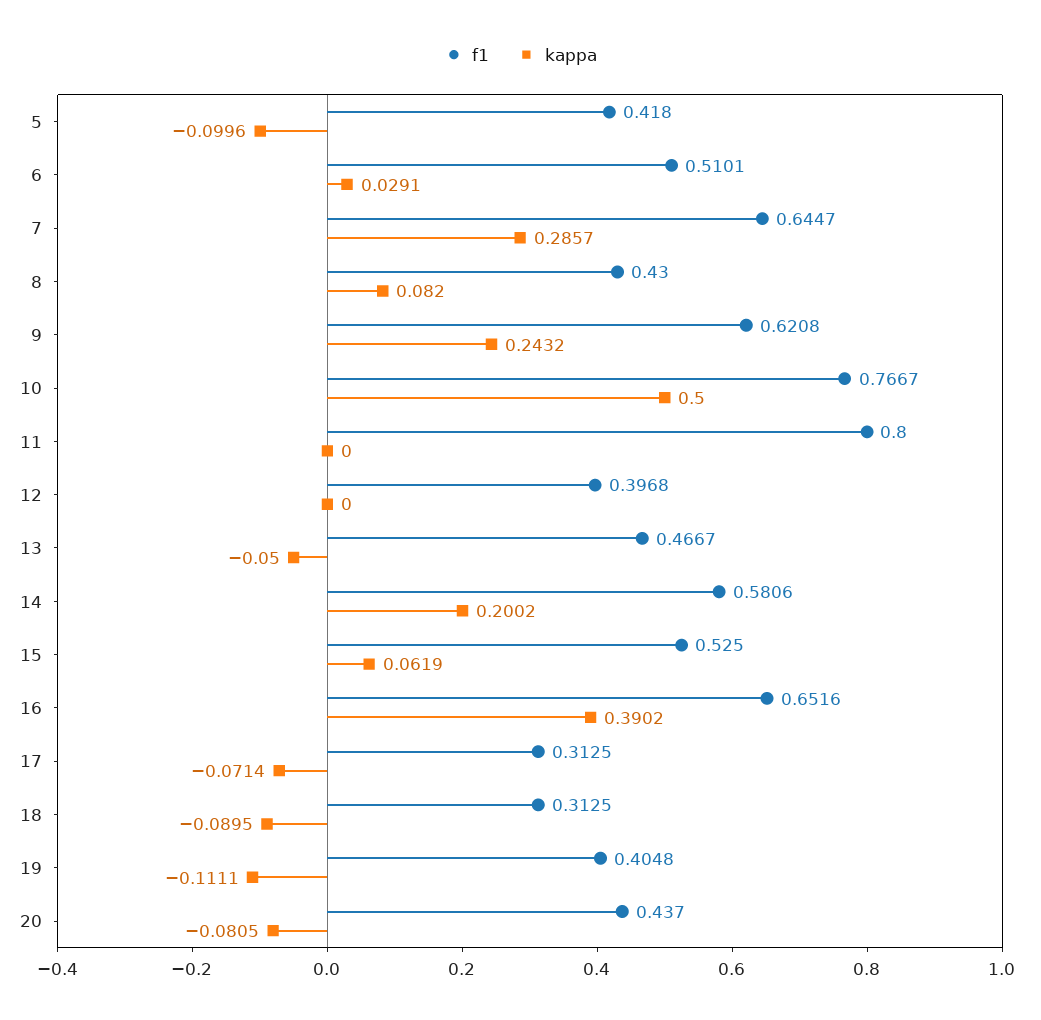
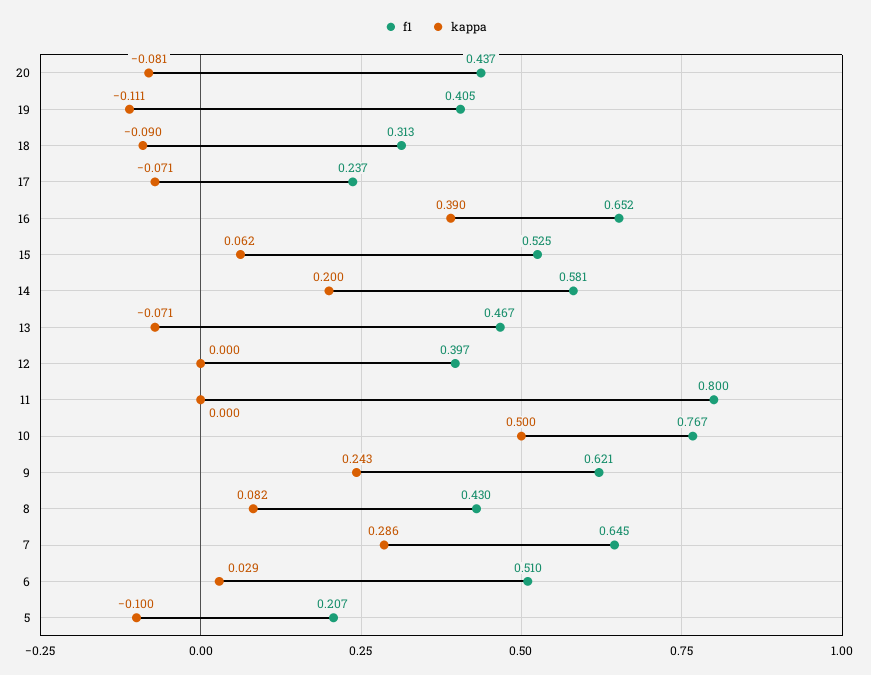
f1, 5: 0.418 -> 0.207
kappa, 13: -0.05 -> -0.071
f1, 17: 0.3125 -> 0.237

